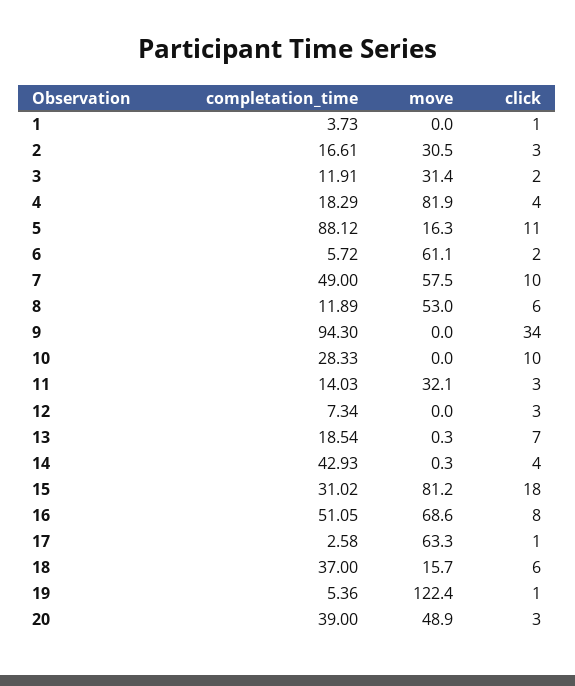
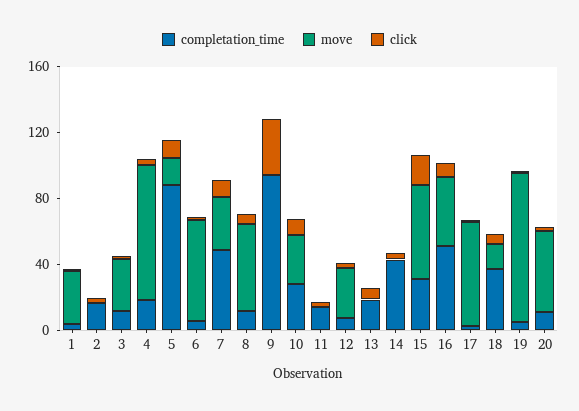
move, 1: 0 -> 30
move, 2: 30.5 -> 0
move, 7: 57.5 -> 30
move, 10: 0 -> 30
move, 11: 32.1 -> 0
move, 12: 0 -> 30
move, 15: 81.2 -> 60
move, 16: 68.6 -> 40
move, 19: 122.4 -> 90
completation_time, 20: 39 -> 10

